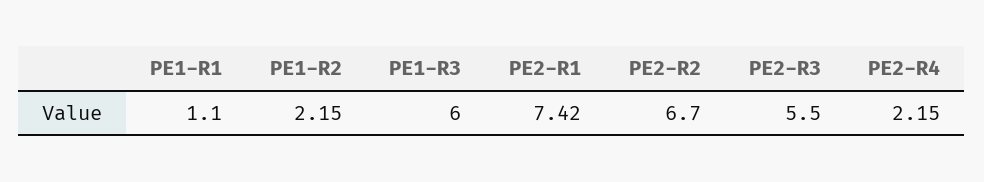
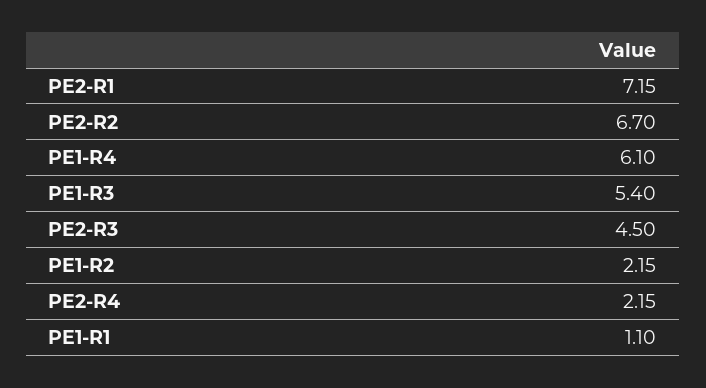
PE1-R3: 6 -> 5.4
PE2-R1: 7.42 -> 7.15
PE2-R3: 5.5 -> 4.5
PE1-R4: none -> 6.1

